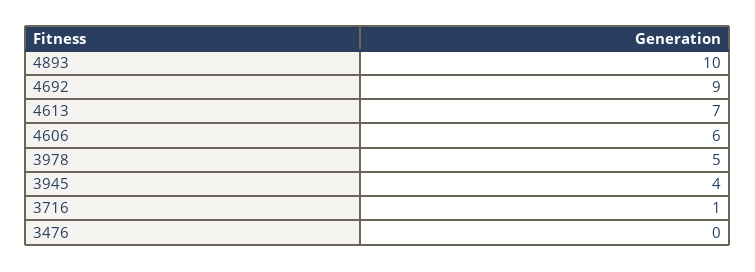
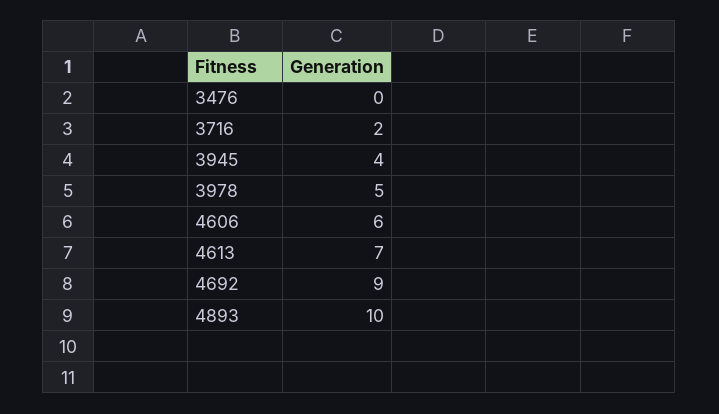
3716: 1 -> 2

